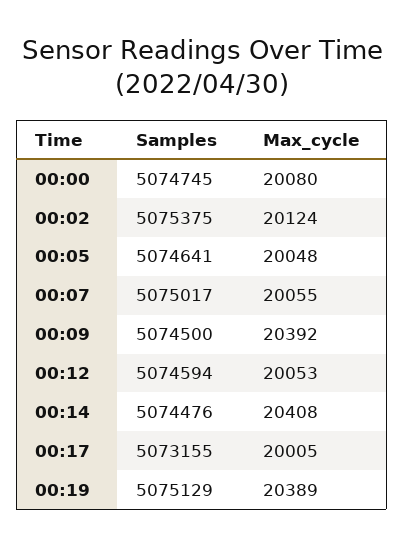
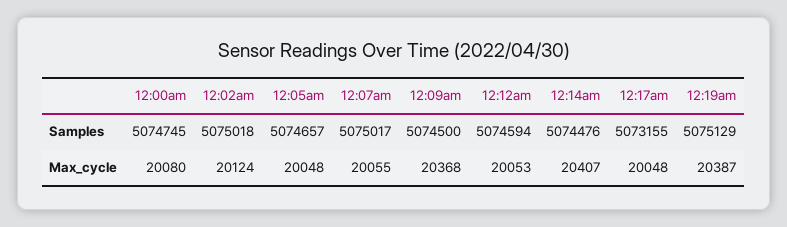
Samples, 00:02: 5075375 -> 5075018
Samples, 00:05: 5074641 -> 5074657
Max_cycle, 00:09: 20392 -> 20368
Max_cycle, 00:14: 20408 -> 20407
Max_cycle, 00:17: 20005 -> 20048
Max_cycle, 00:19: 20389 -> 20387

